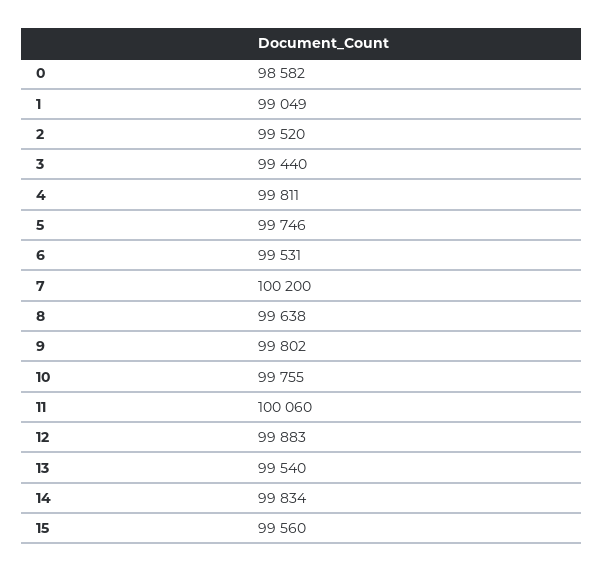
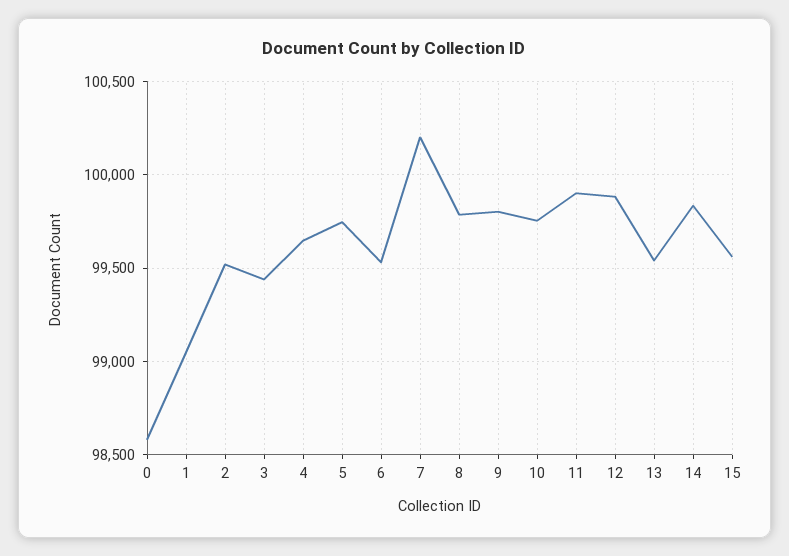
4: 99811 -> 99650
8: 99638 -> 99800
11: 100060 -> 99900

